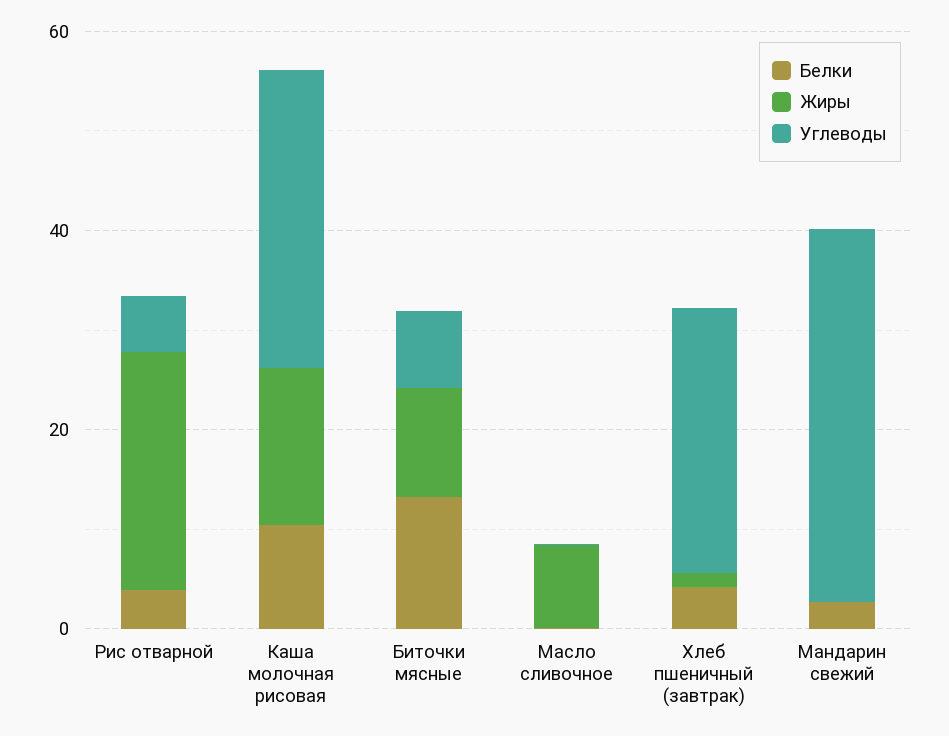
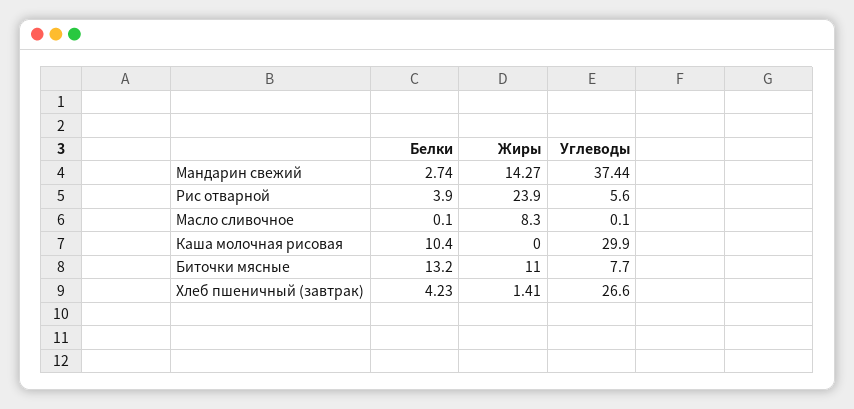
Жиры, Каша молочная рисовая: 15 -> 0
Жиры, Мандарин свежий: 0 -> 14.27

